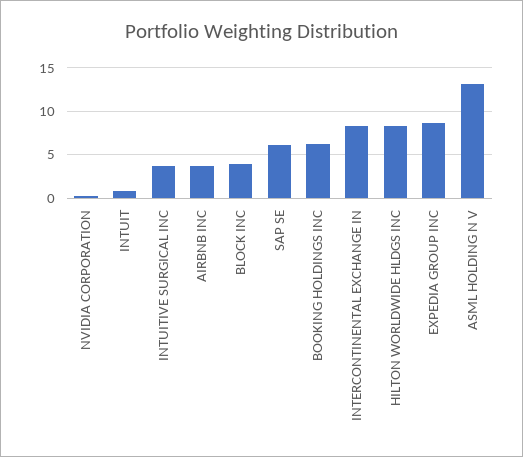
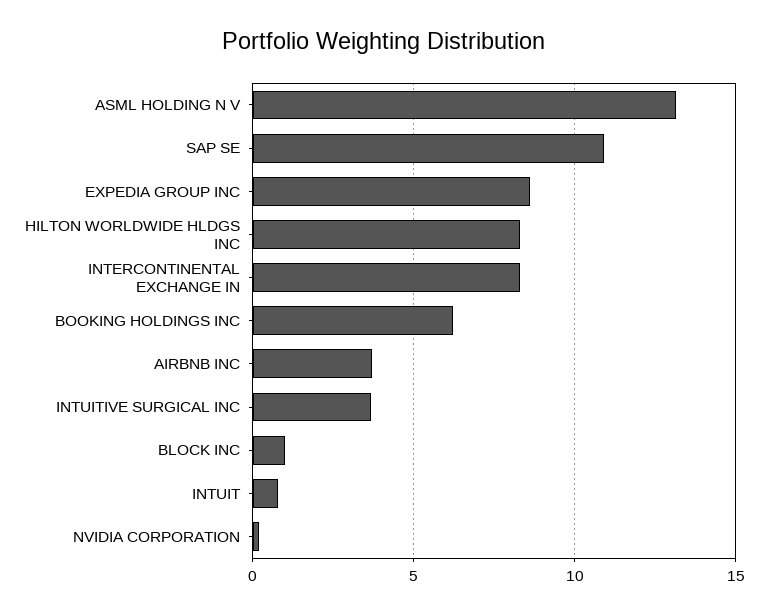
BLOCK INC: 4 -> 1
SAP SE: 6 -> 11

